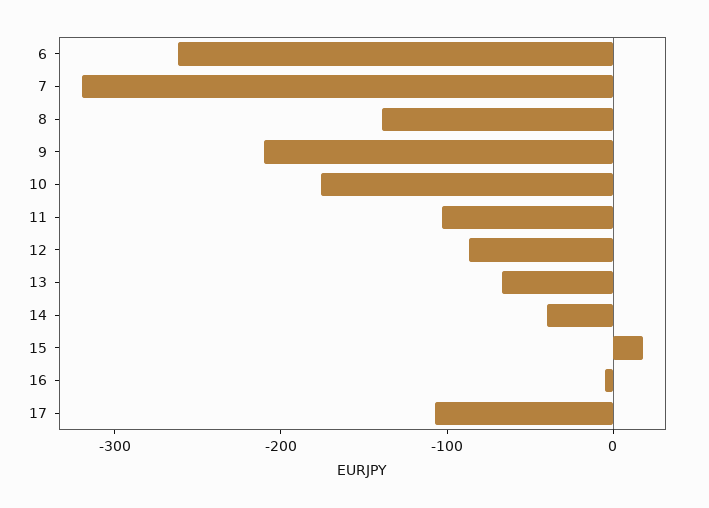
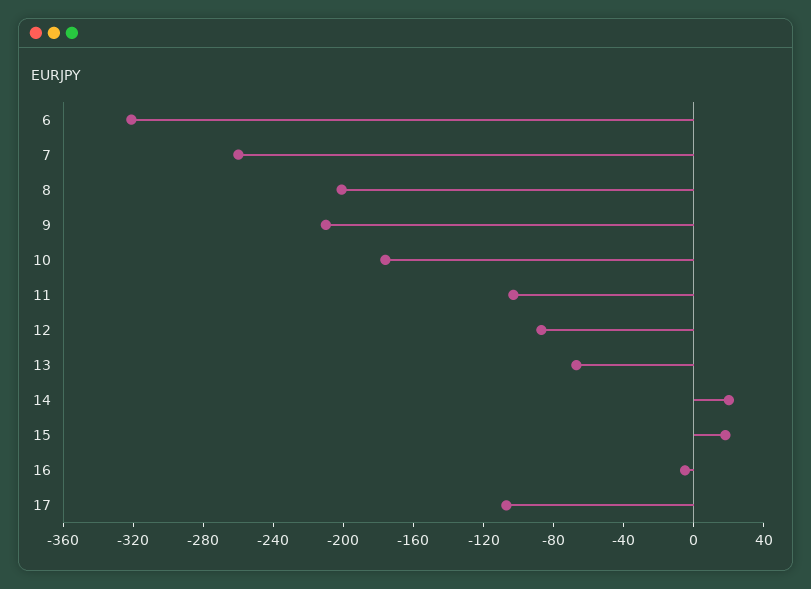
6: -260 -> -320
7: -320 -> -260
8: -140 -> -200
14: -40 -> 20

